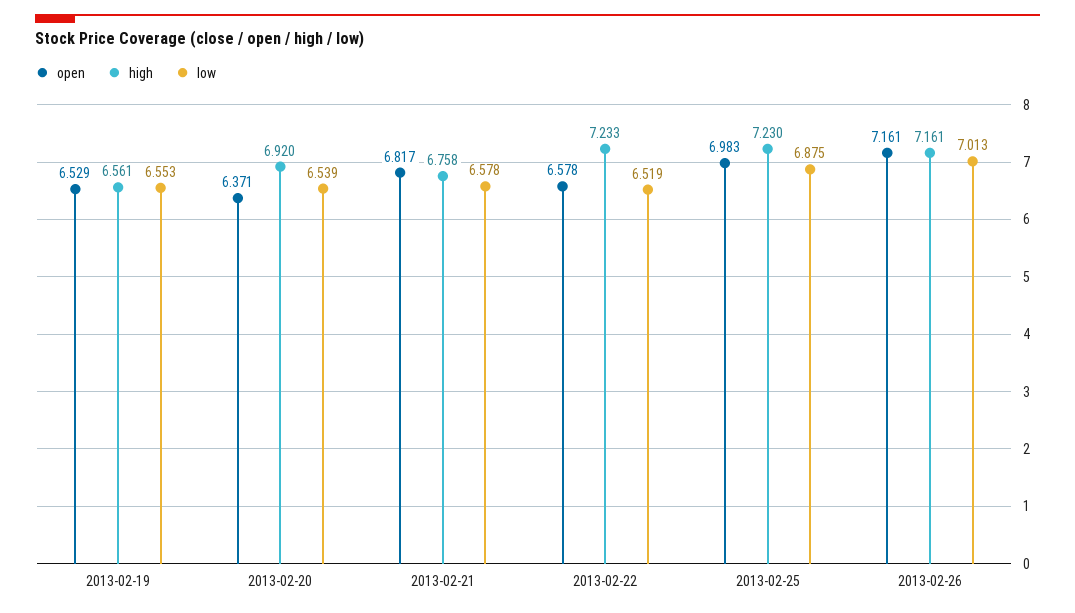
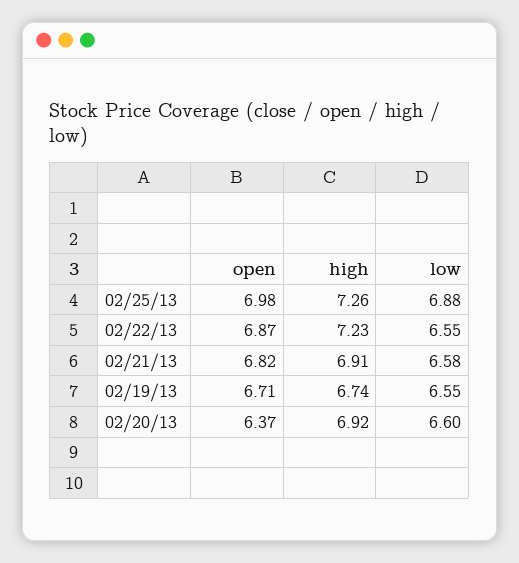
open, 2013-02-19: 6.529 -> 6.71
high, 2013-02-19: 6.561 -> 6.74
low, 2013-02-20: 6.539 -> 6.6
high, 2013-02-21: 6.758 -> 6.91
open, 2013-02-22: 6.578 -> 6.87
low, 2013-02-22: 6.519 -> 6.55
high, 2013-02-25: 7.23 -> 7.26
open, 2013-02-26: 7.161 -> none
high, 2013-02-26: 7.161 -> none
low, 2013-02-26: 7.013 -> none

